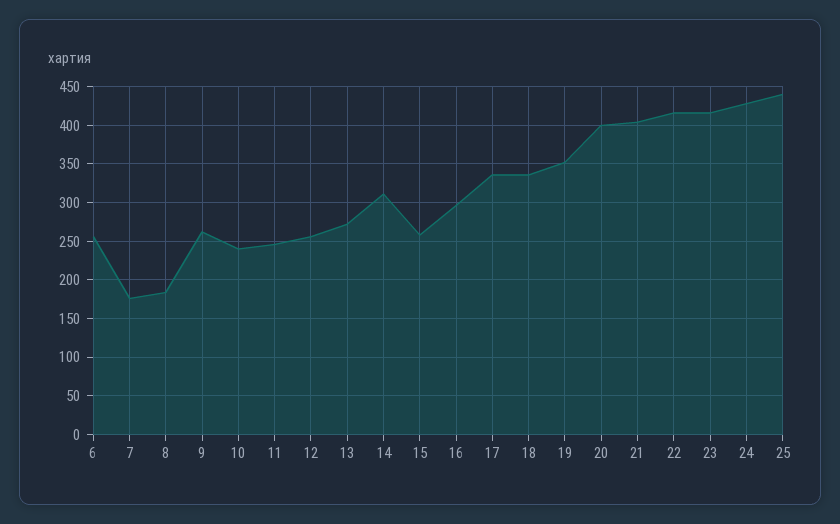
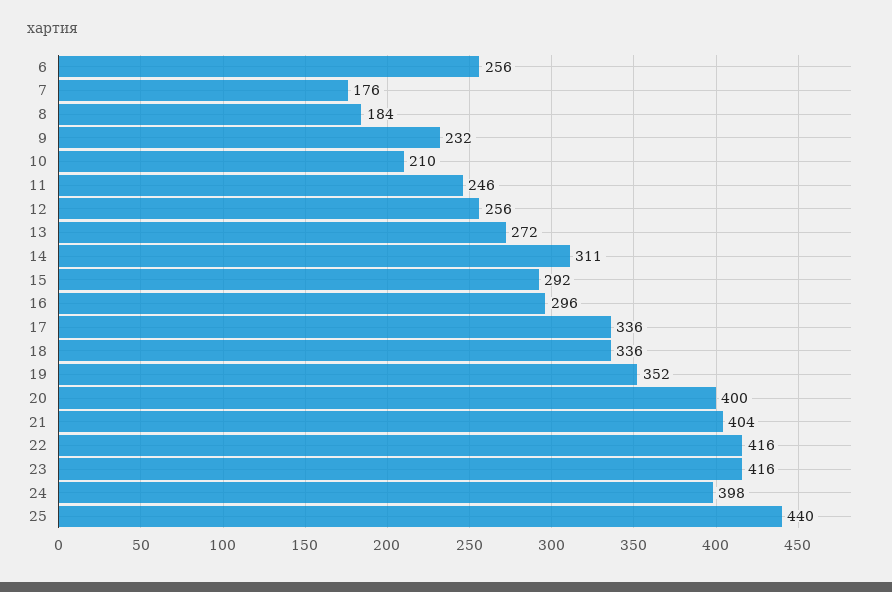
9: 260 -> 232
10: 240 -> 210
15: 260 -> 292
24: 430 -> 398

